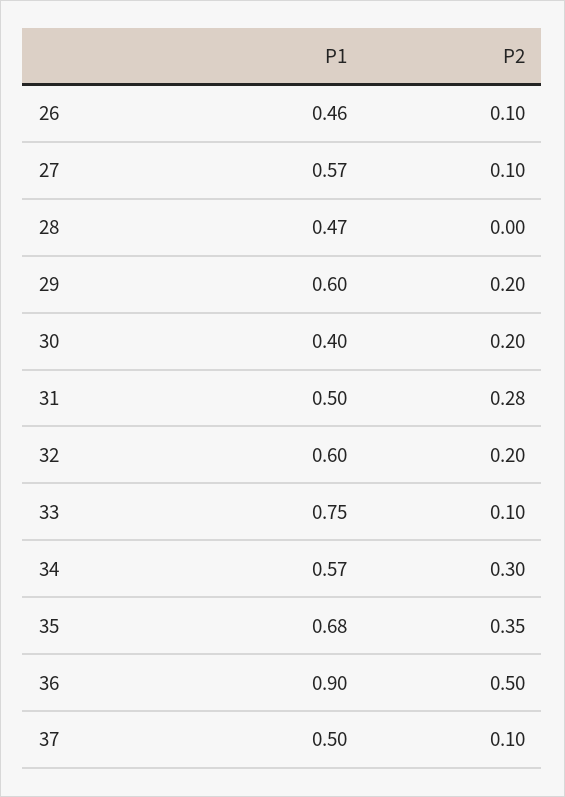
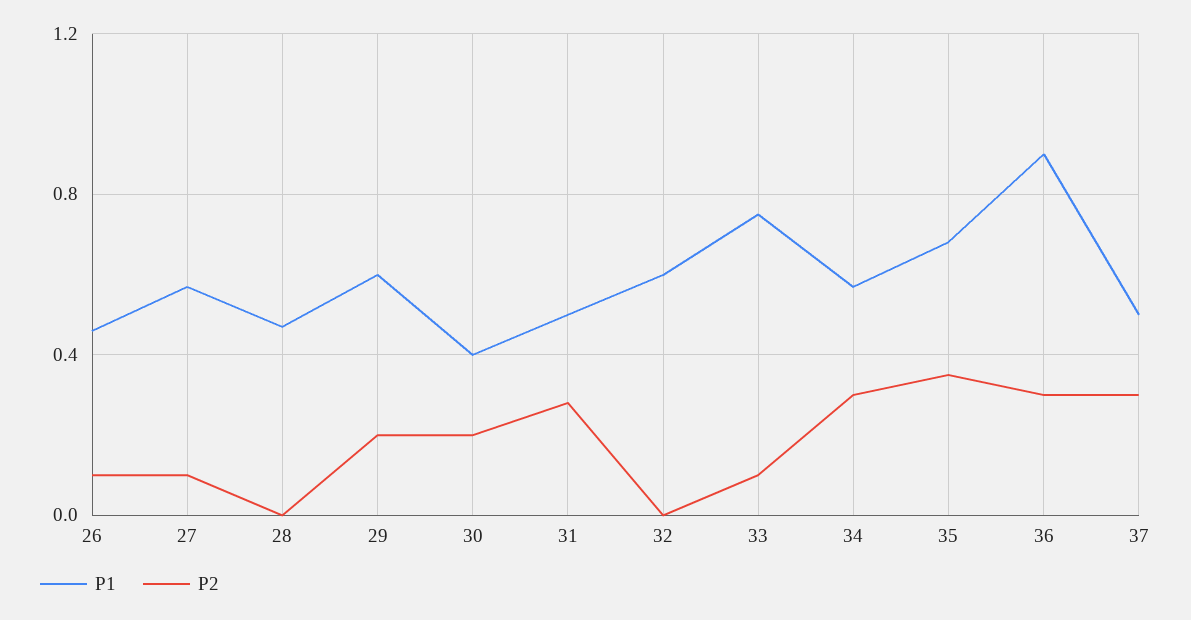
P2, 32: 0.2 -> 0
P2, 36: 0.5 -> 0.3
P2, 37: 0.1 -> 0.3

